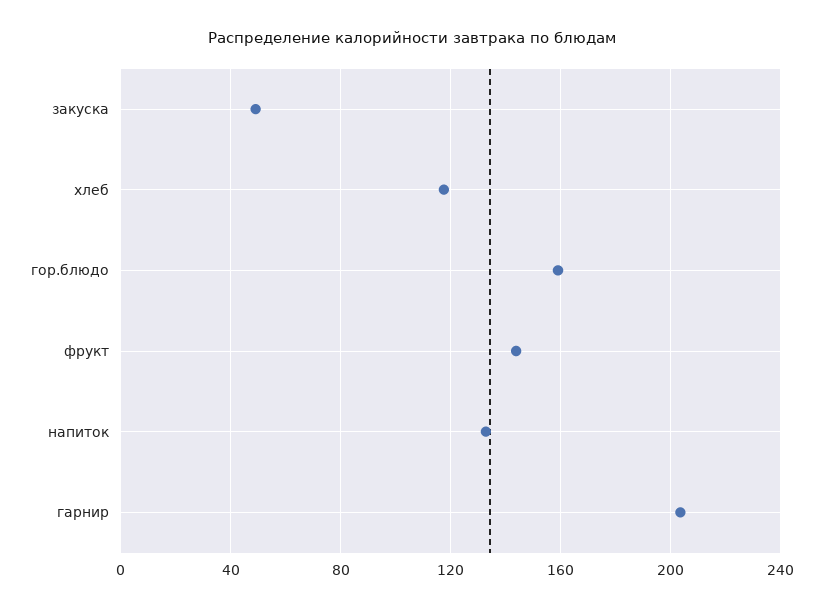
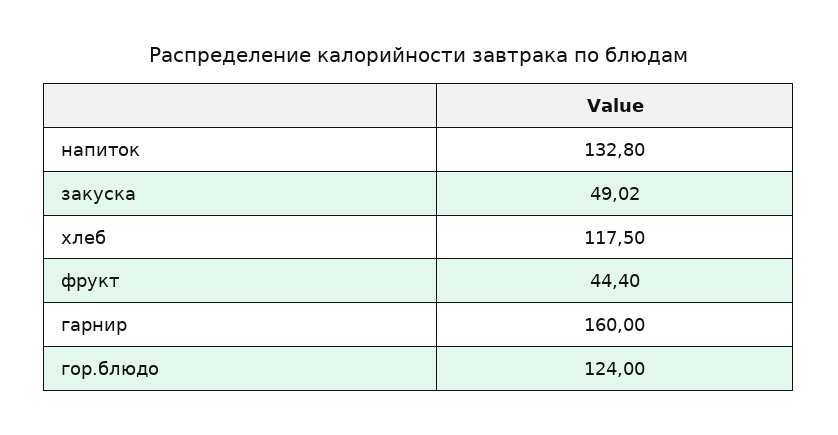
гор.блюдо: 160 -> 124
фрукт: 145 -> 44.4
гарнир: 205 -> 160

